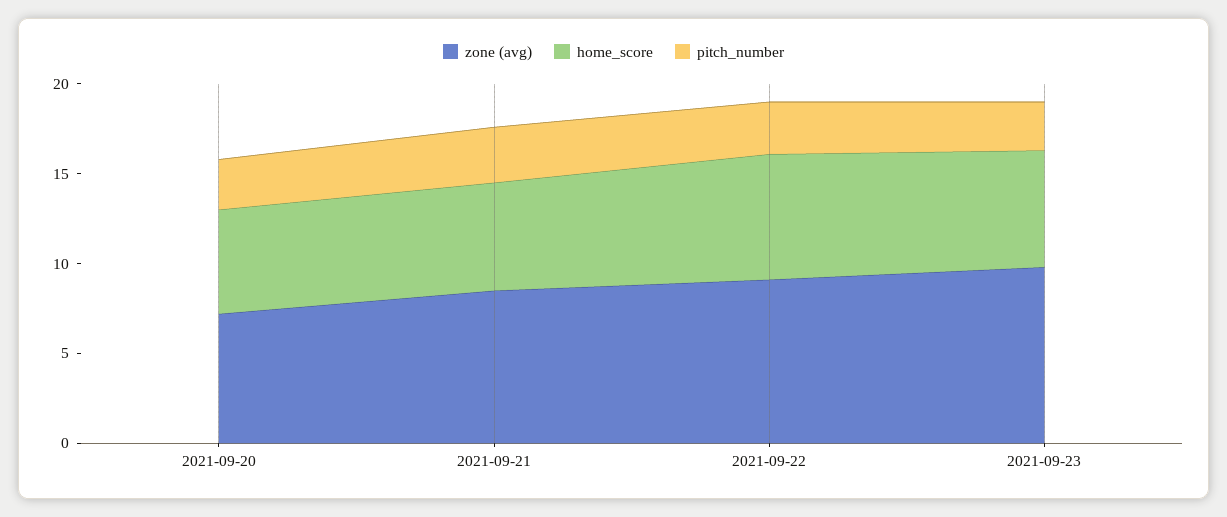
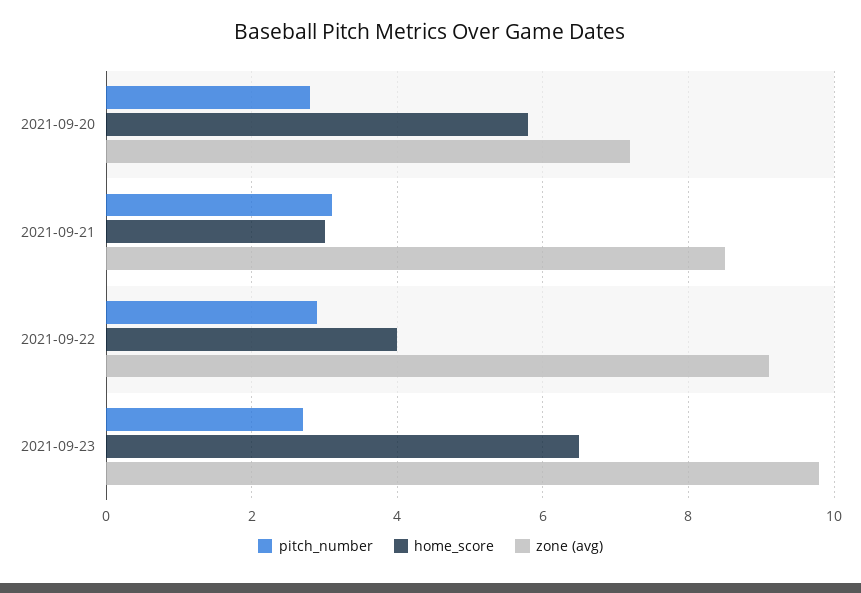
home_score, 2021-09-21: 6 -> 3
home_score, 2021-09-22: 7 -> 4

